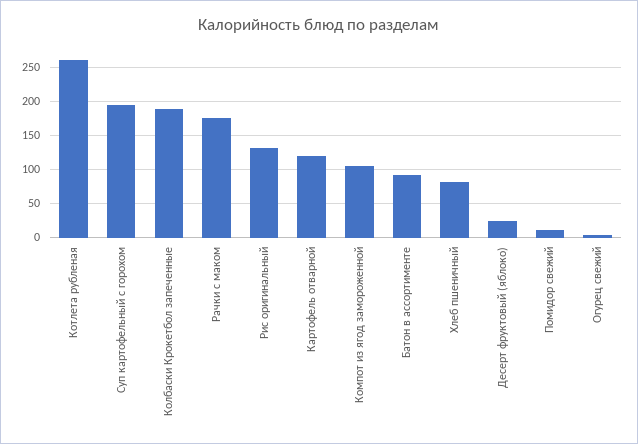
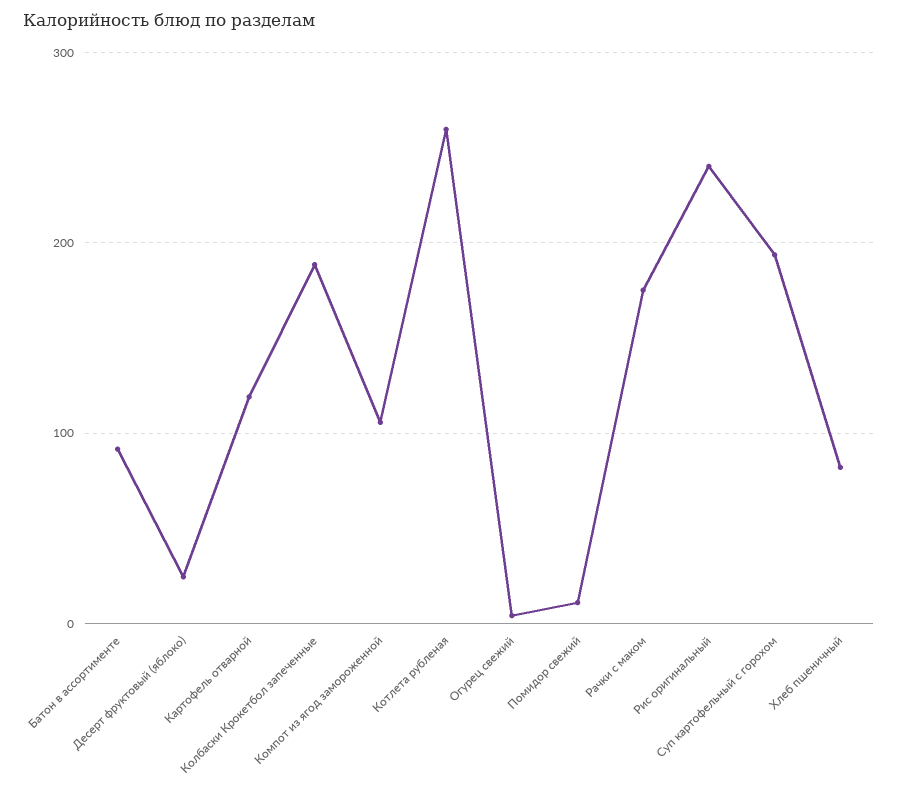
Рис оригинальный: 130 -> 240

